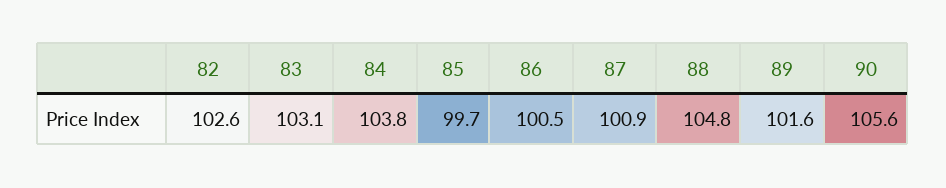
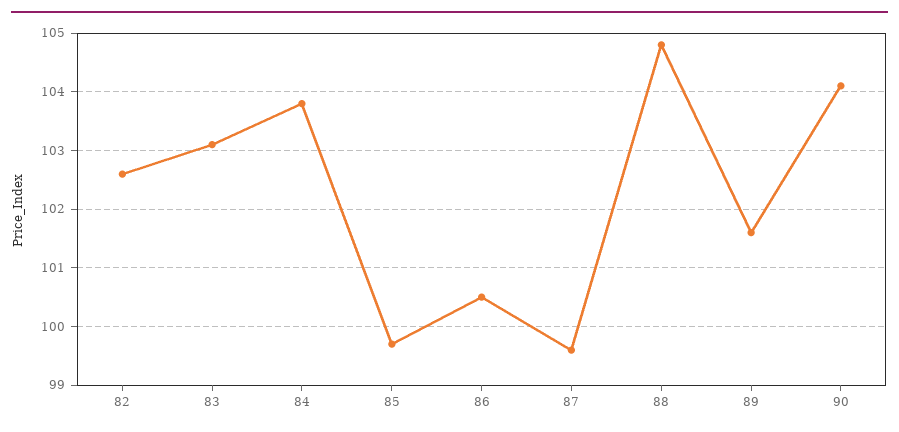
87: 100.9 -> 99.5
90: 105.6 -> 104

